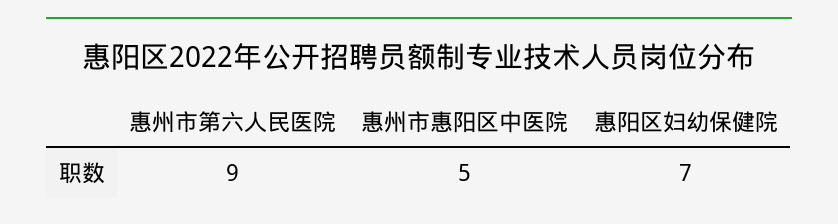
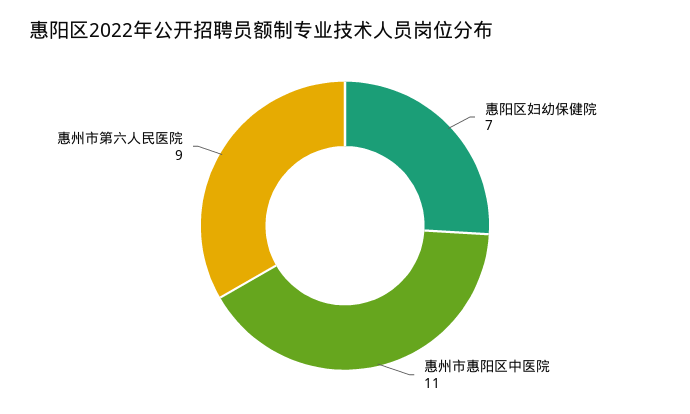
惠州市惠阳区中医院: 5 -> 11

